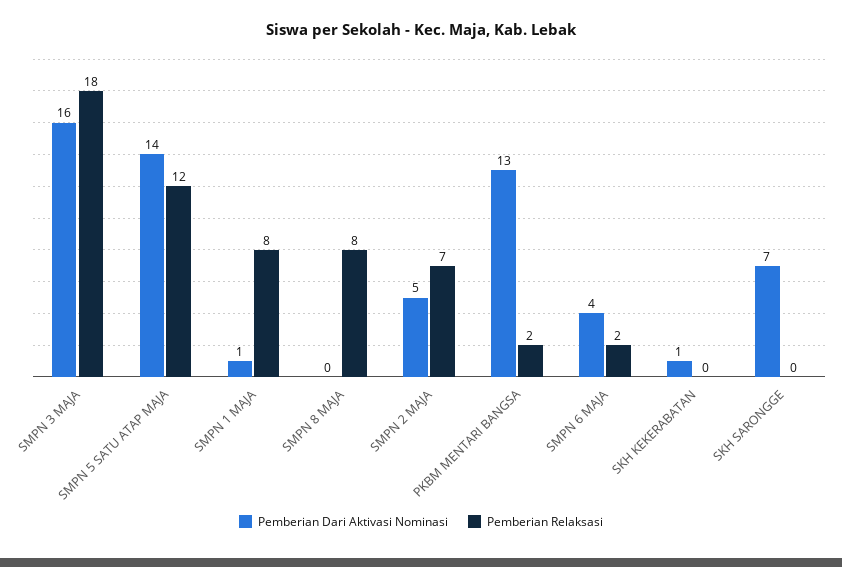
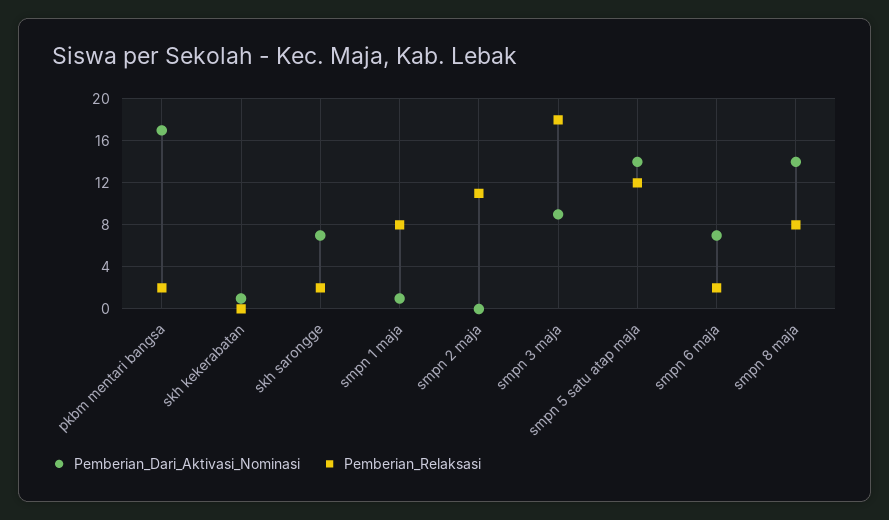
Pemberian Dari Aktivasi Nominasi, SMPN 3 MAJA: 16 -> 9
Pemberian Dari Aktivasi Nominasi, SMPN 8 MAJA: 0 -> 14
Pemberian Dari Aktivasi Nominasi, SMPN 2 MAJA: 5 -> 0
Pemberian Relaksasi, SMPN 2 MAJA: 7 -> 11
Pemberian Dari Aktivasi Nominasi, PKBM MENTARI BANGSA: 13 -> 17
Pemberian Dari Aktivasi Nominasi, SMPN 6 MAJA: 4 -> 7
Pemberian Relaksasi, SKH SARONGGE: 0 -> 2

